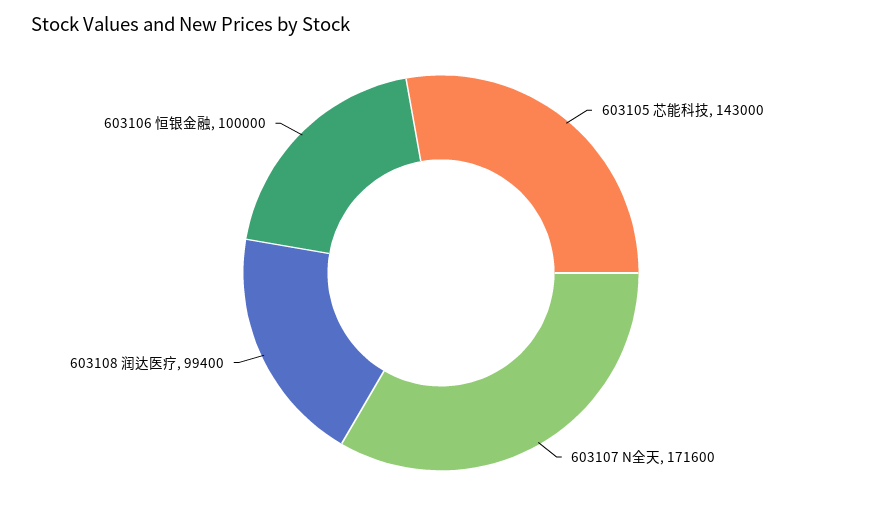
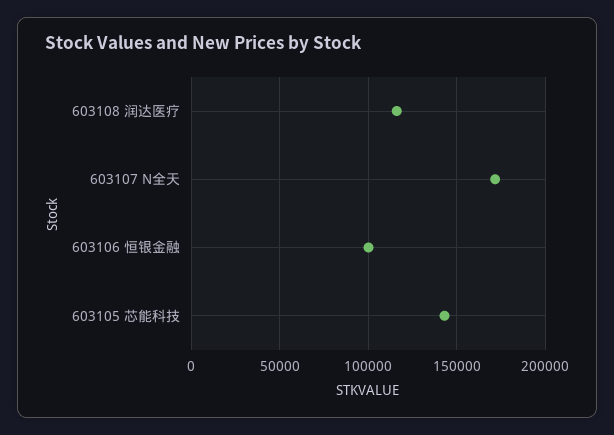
603108 润达医疗: 99400 -> 115000

